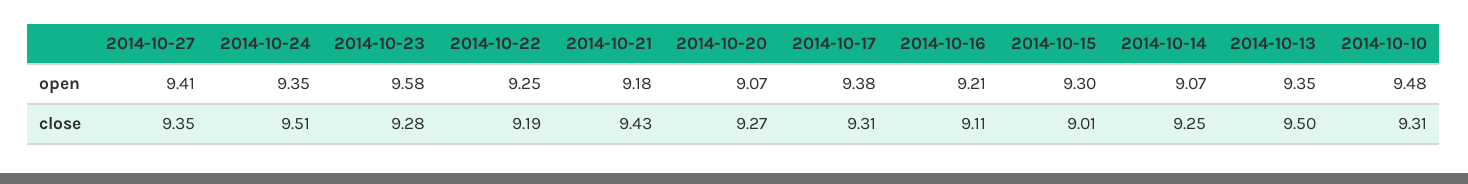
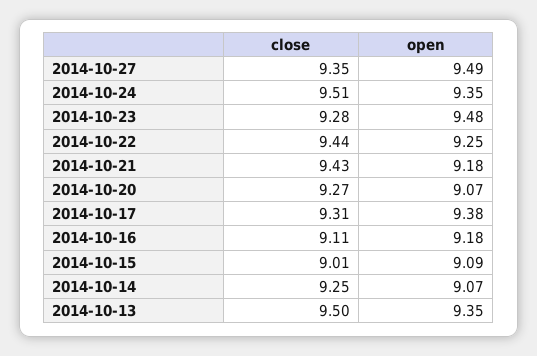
2014-10-27, open: 9.41 -> 9.49
2014-10-23, open: 9.58 -> 9.48
2014-10-16, open: 9.21 -> 9.18
2014-10-15, open: 9.3 -> 9.09
2014-10-10, open: 9.48 -> none
2014-10-22, close: 9.19 -> 9.44
2014-10-10, close: 9.31 -> none

